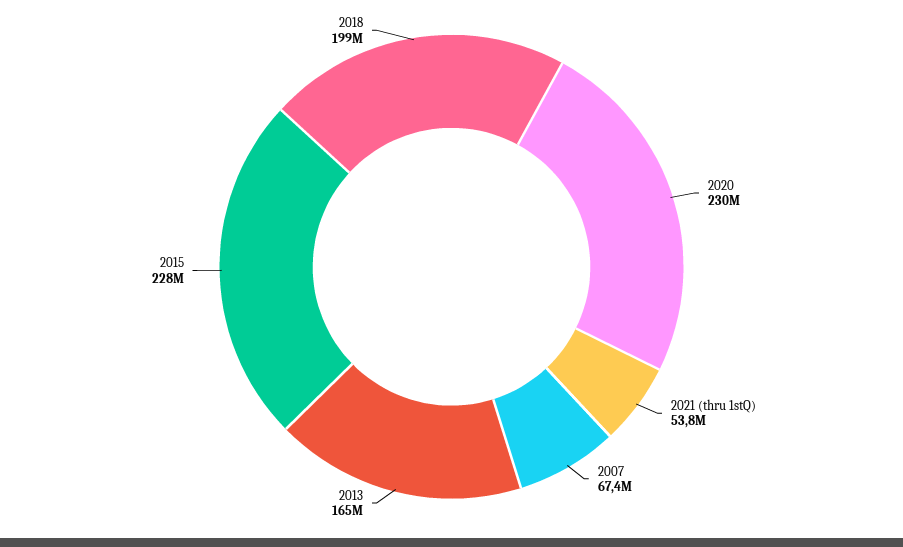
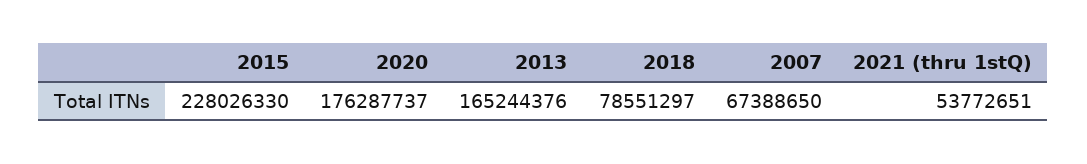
2020: 230000000 -> 176287737
2018: 199000000 -> 78551297

